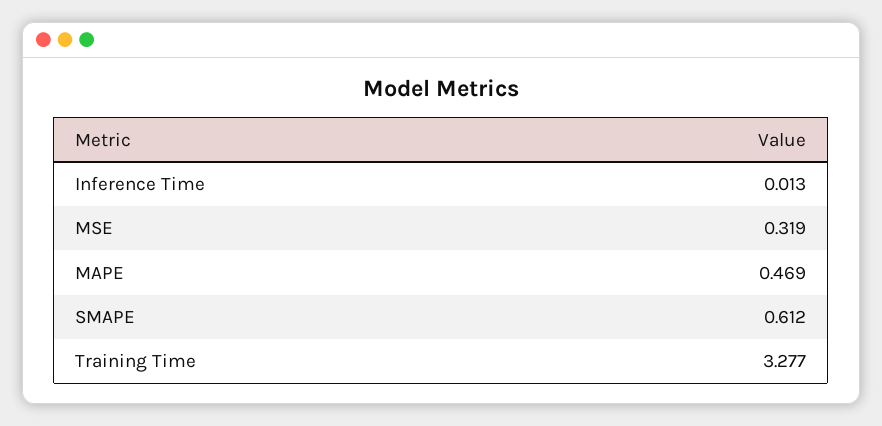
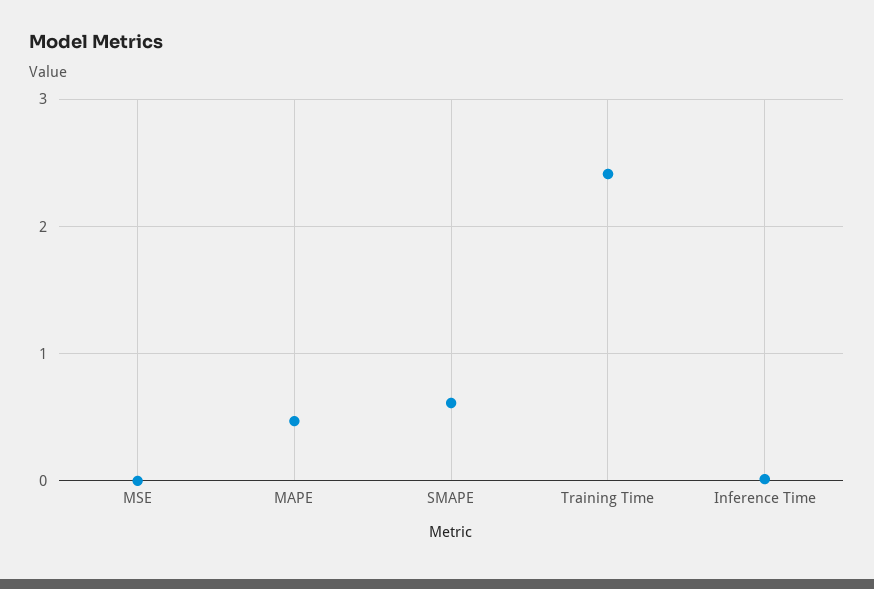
MSE: 0.319 -> 0
Training Time: 3.277 -> 2.4

